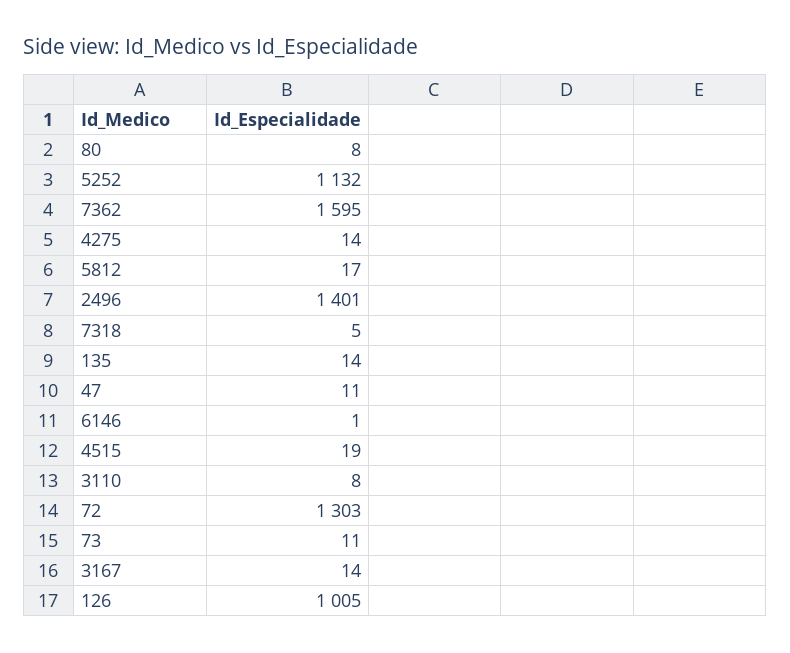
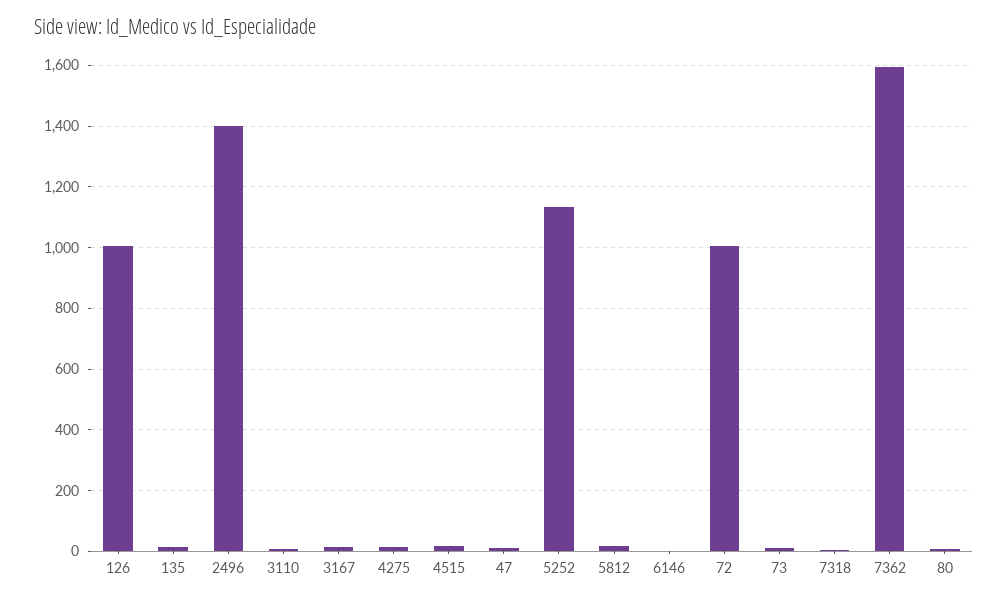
72: 1303 -> 1000

